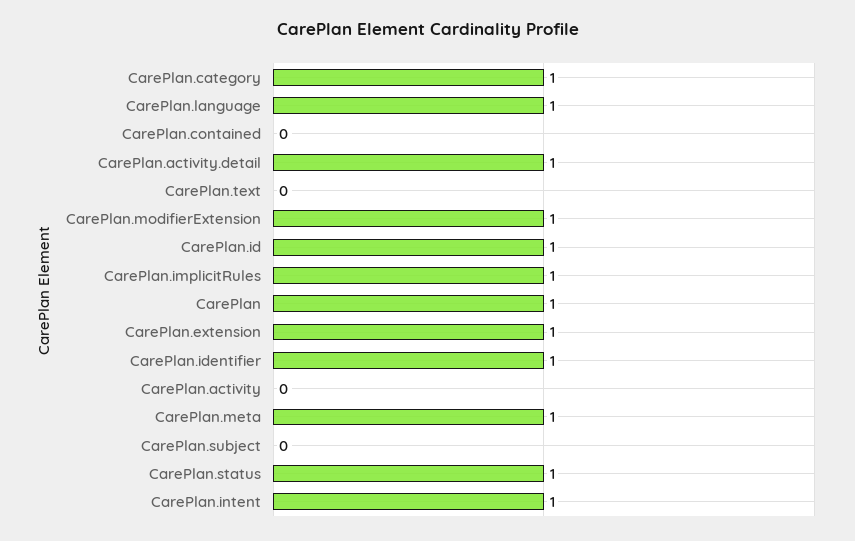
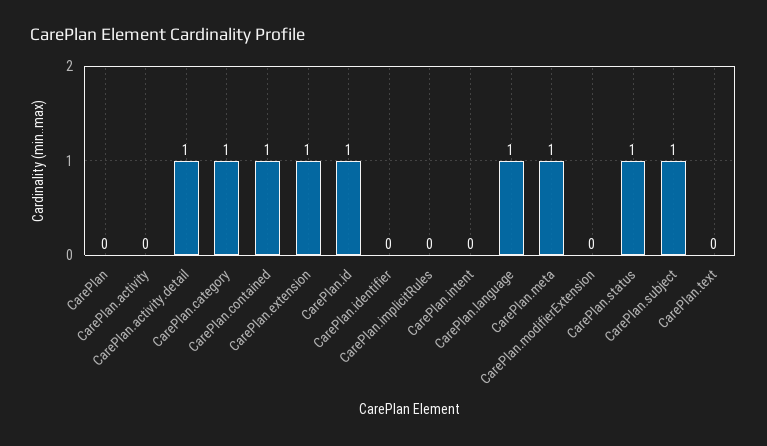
CarePlan.contained: 0 -> 1
CarePlan.modifierExtension: 1 -> 0
CarePlan.implicitRules: 1 -> 0
CarePlan: 1 -> 0
CarePlan.identifier: 1 -> 0
CarePlan.subject: 0 -> 1
CarePlan.intent: 1 -> 0

